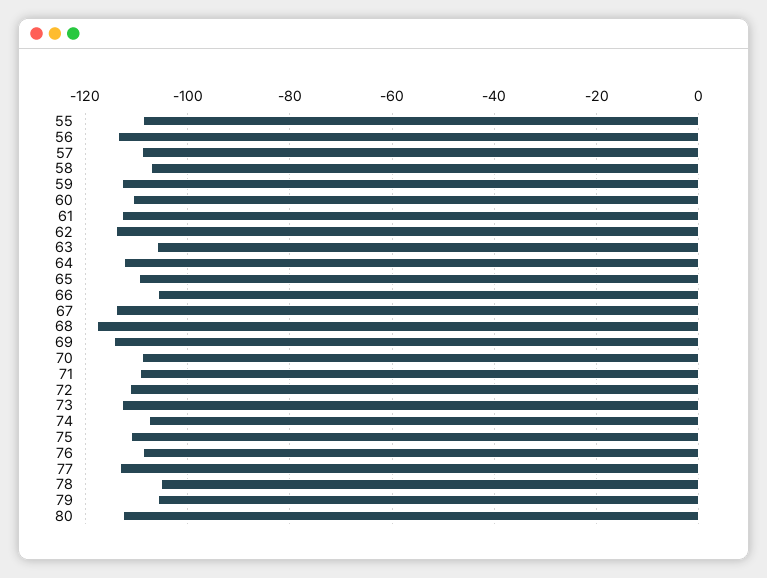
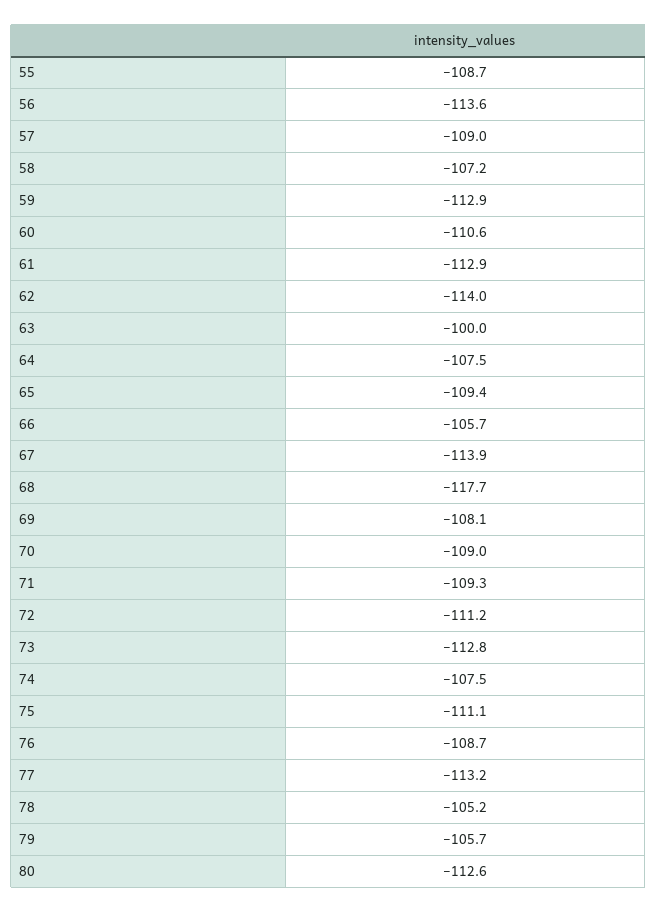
63: -106 -> -100
64: -112 -> -107.5
69: -114 -> -108.1

